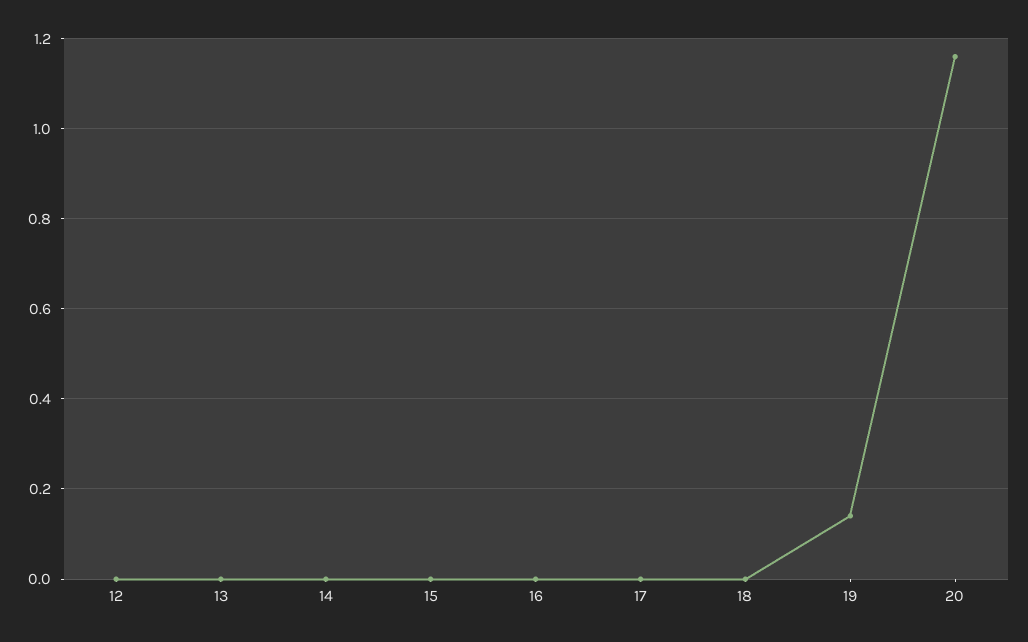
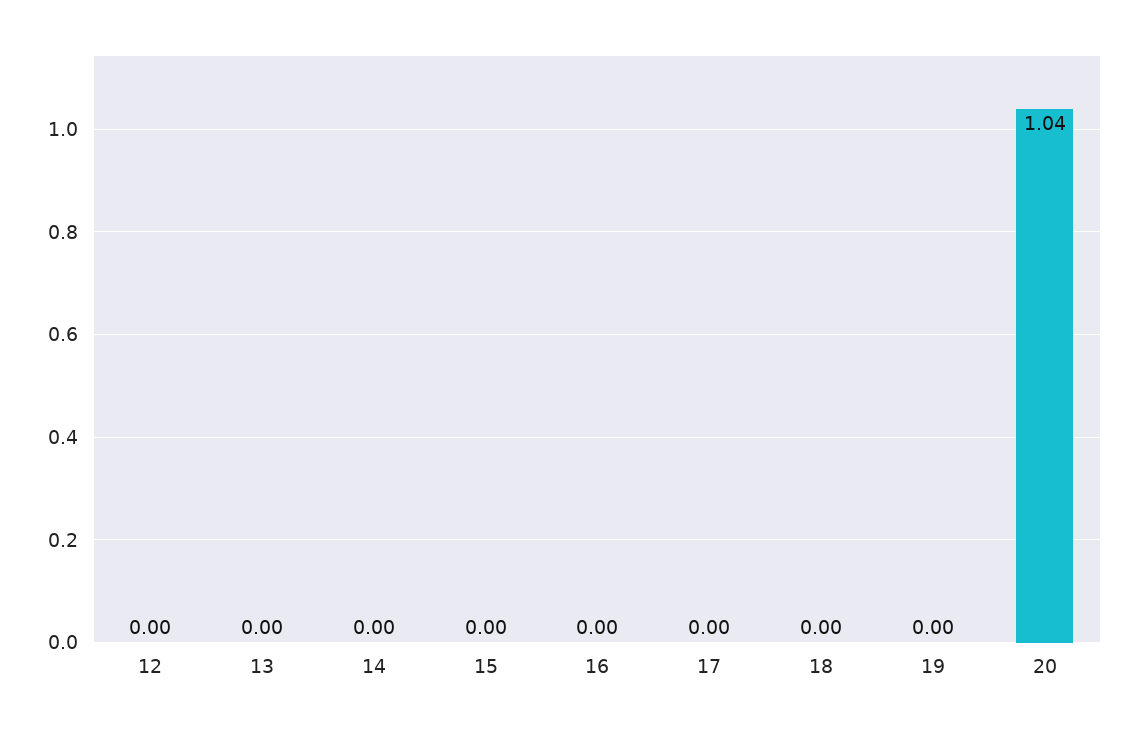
19: 0.15 -> 0
20: 1.15 -> 1.04

